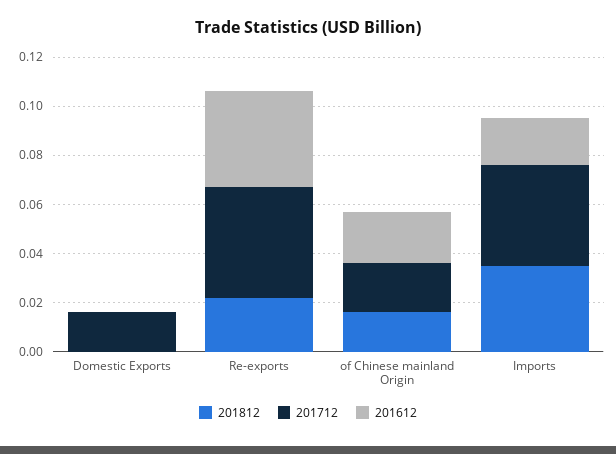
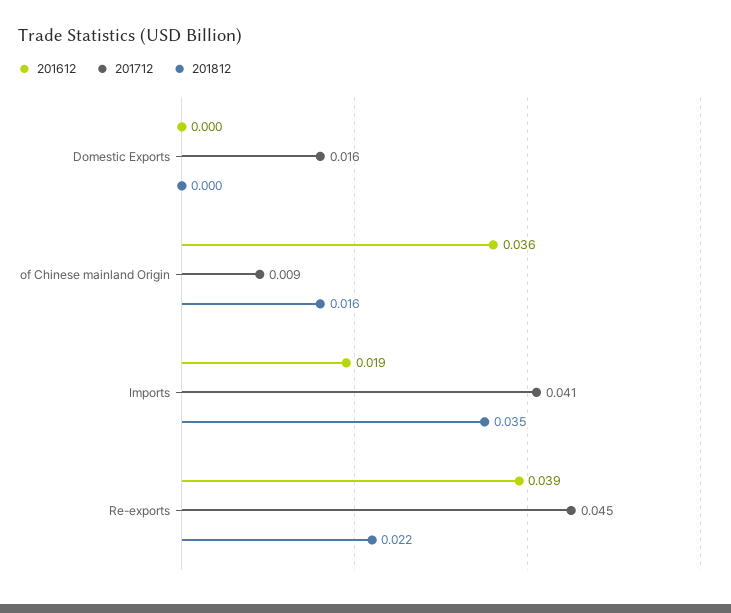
201712, of Chinese mainland Origin: 0.02 -> 0.009
201612, of Chinese mainland Origin: 0.02 -> 0.036

